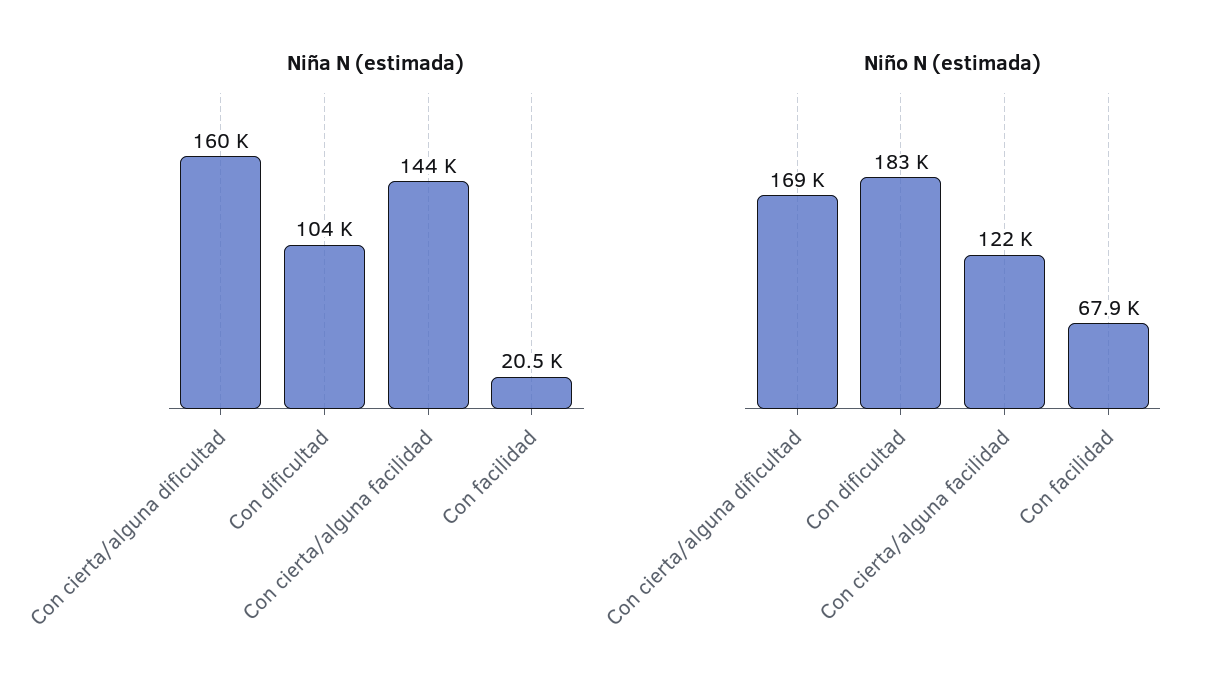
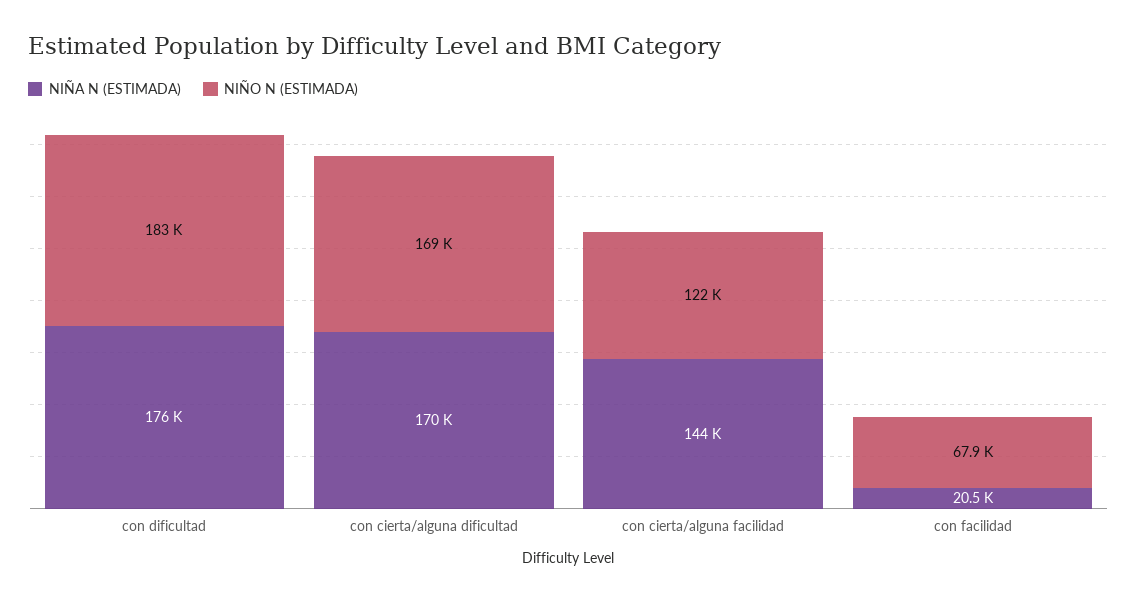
Niña N (estimada), Con cierta/alguna dificultad: 160000 -> 170000
Niña N (estimada), Con dificultad: 104000 -> 176000

